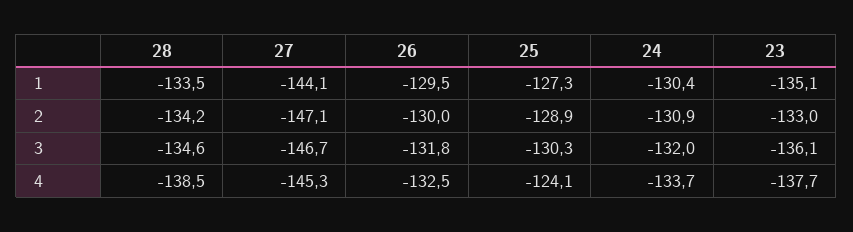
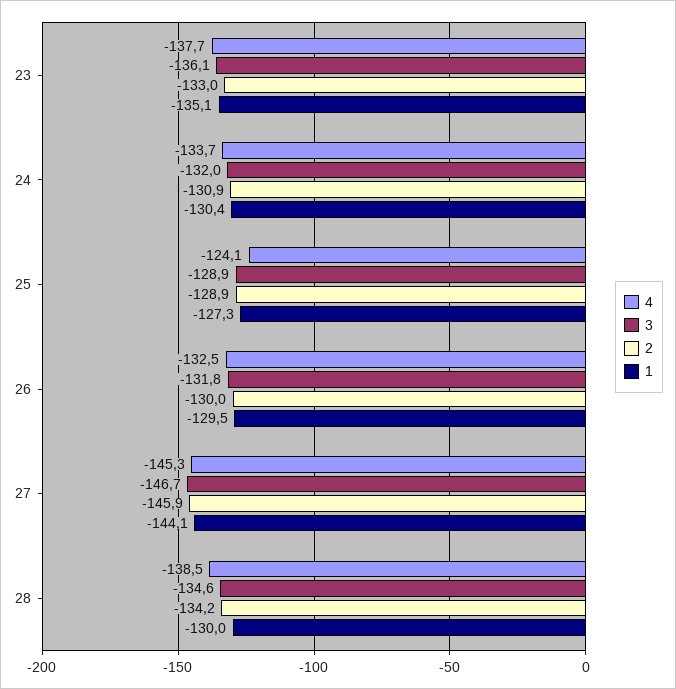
1, 28: -133.5 -> -130
2, 27: -147.1 -> -145.9
3, 25: -130.3 -> -128.9

